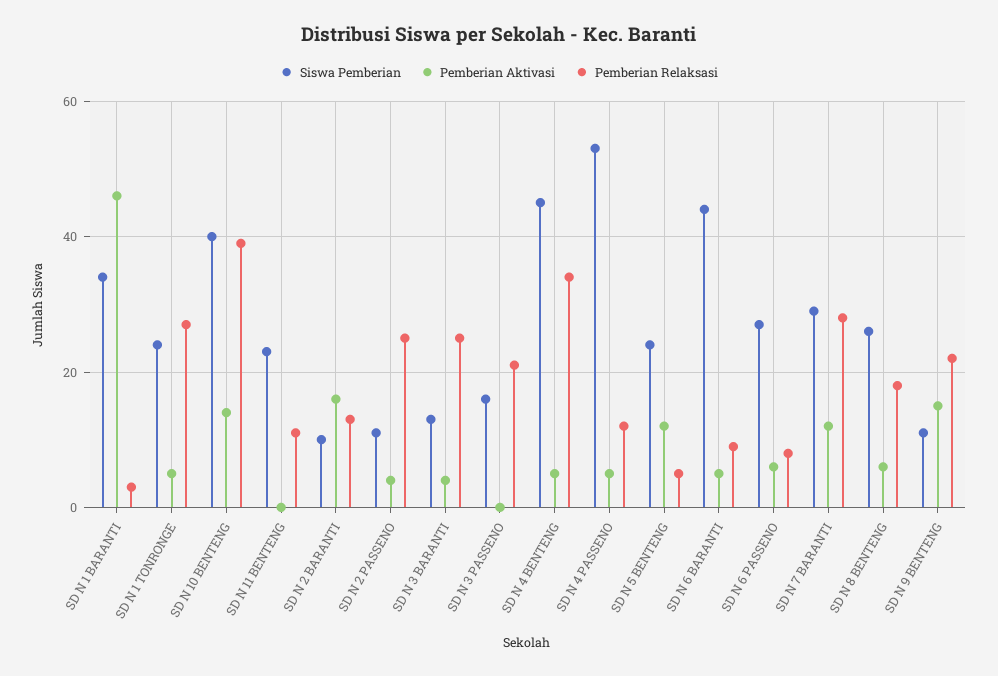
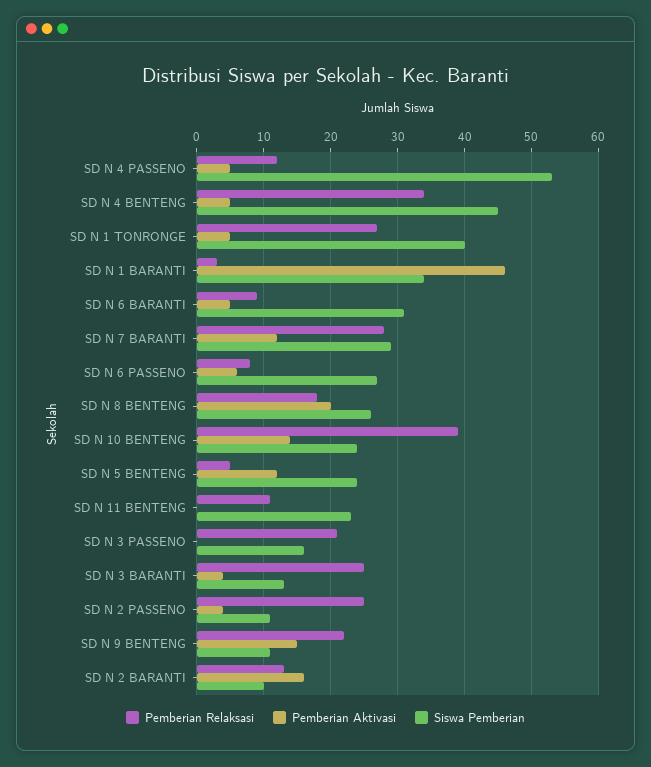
Siswa Pemberian, SD N 1 TONRONGE: 25 -> 40
Siswa Pemberian, SD N 10 BENTENG: 40 -> 24
Siswa Pemberian, SD N 6 BARANTI: 45 -> 31
Pemberian Aktivasi, SD N 8 BENTENG: 5 -> 20

